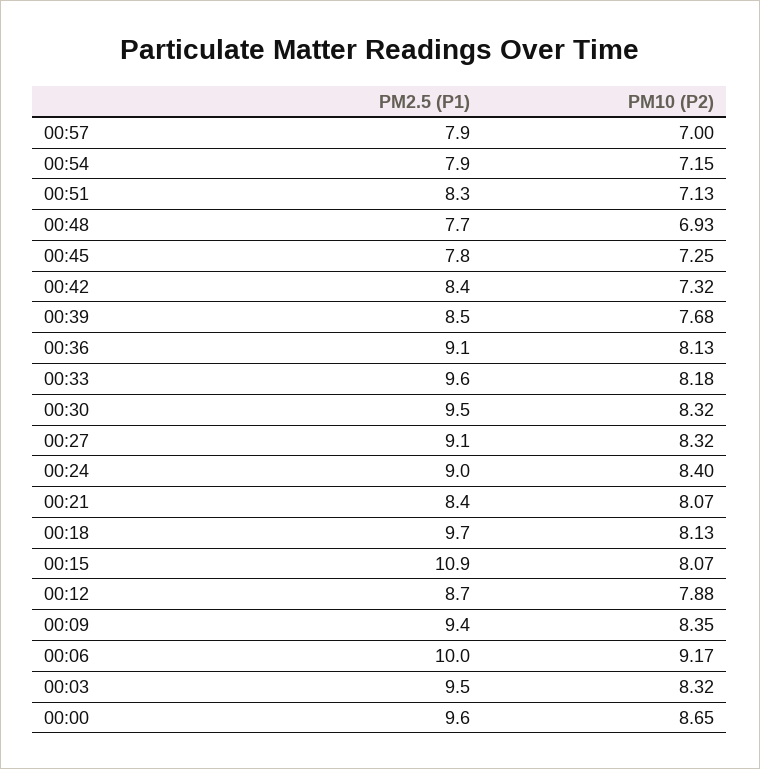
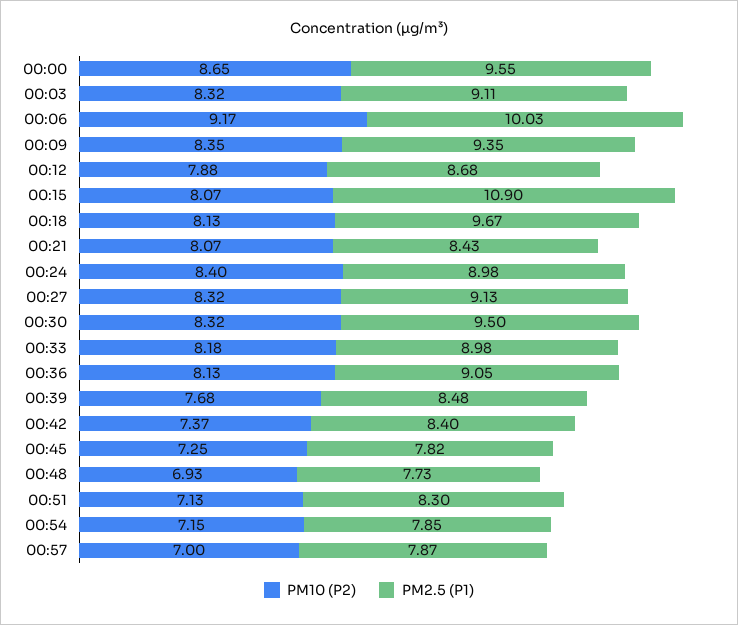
PM10 (P2), 00:42: 7.32 -> 7.37
PM2.5 (P1), 00:33: 9.6 -> 8.98
PM2.5 (P1), 00:03: 9.5 -> 9.11

